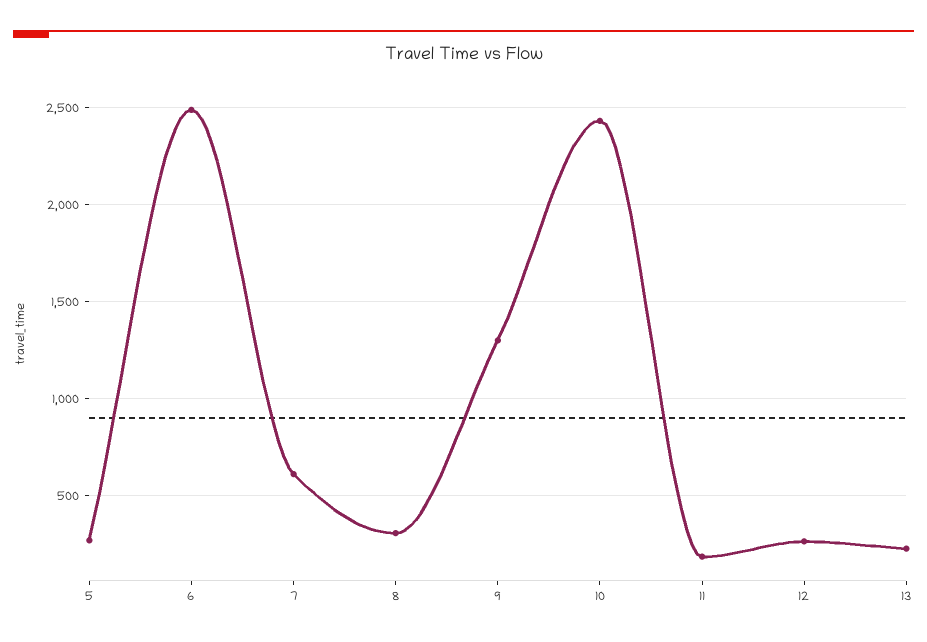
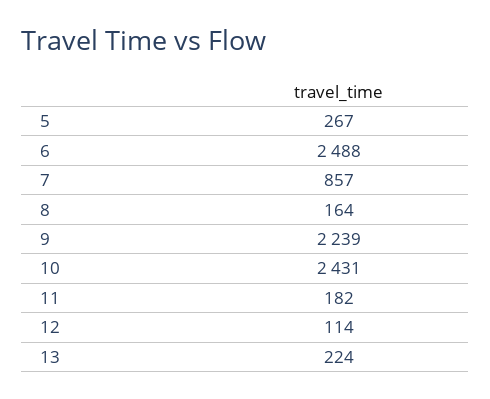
7: 600 -> 857
8: 300 -> 164
9: 1300 -> 2239
12: 250 -> 114

